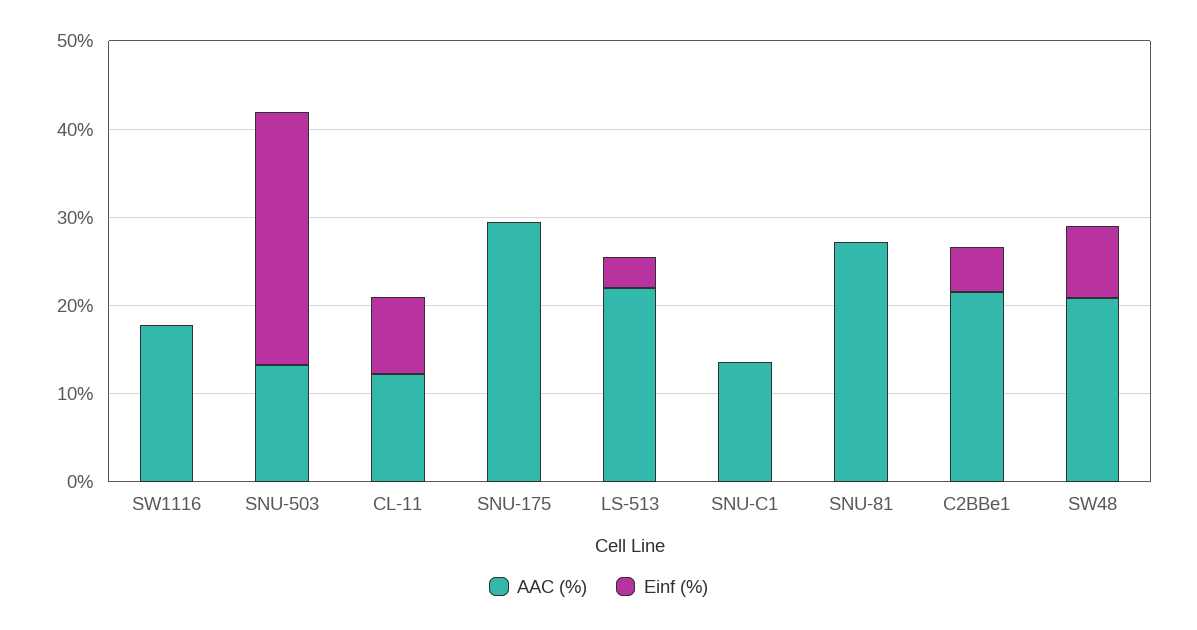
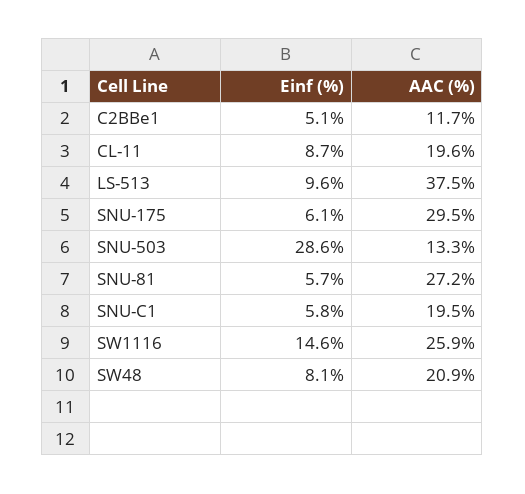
AAC (%), SW1116: 18 -> 25.9
Einf (%), SW1116: 0 -> 14.6
AAC (%), CL-11: 12 -> 19.6
Einf (%), SNU-175: 0 -> 6.1
AAC (%), LS-513: 22 -> 37.5
Einf (%), LS-513: 4 -> 9.6
AAC (%), SNU-C1: 14 -> 19.5
Einf (%), SNU-C1: 0 -> 5.8
Einf (%), SNU-81: 0 -> 5.7
AAC (%), C2BBe1: 22 -> 11.7

